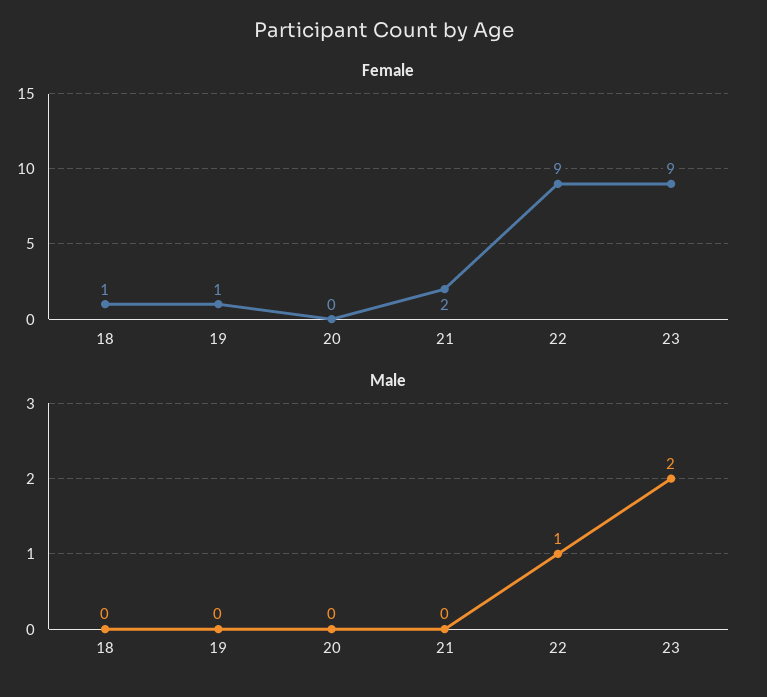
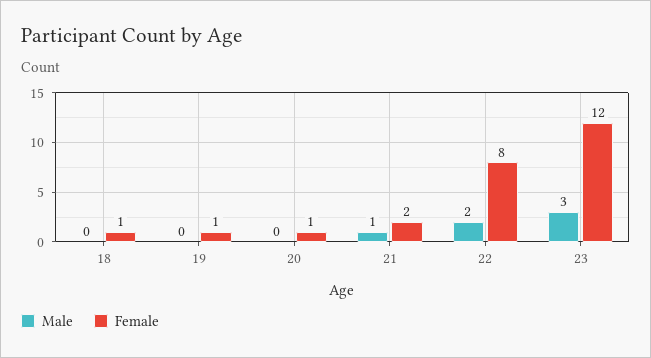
Female, 20: 0 -> 1
Female, 22: 9 -> 8
Female, 23: 9 -> 12
Male, 21: 0 -> 1
Male, 22: 1 -> 2
Male, 23: 2 -> 3

